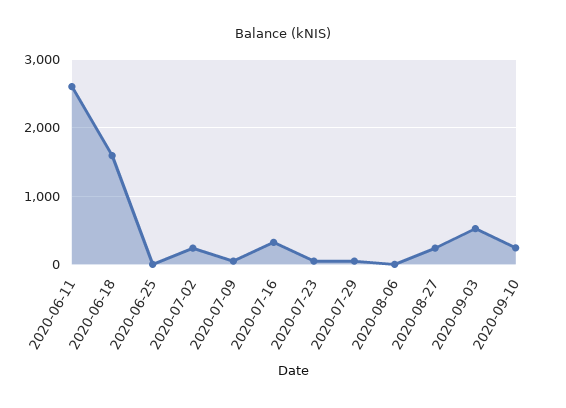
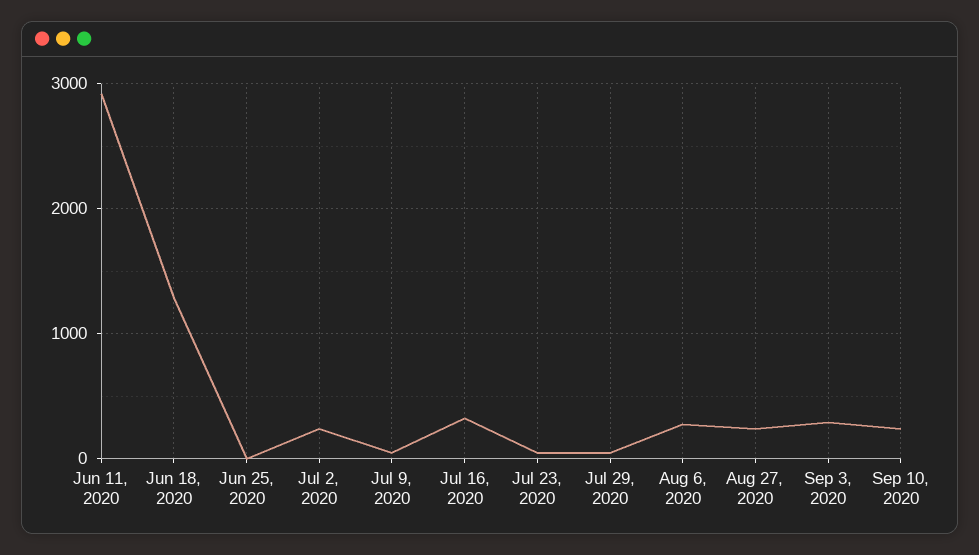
2020-06-11: 2600 -> 2900
2020-06-18: 1600 -> 1300
2020-08-06: 0 -> 300
2020-09-03: 500 -> 300

